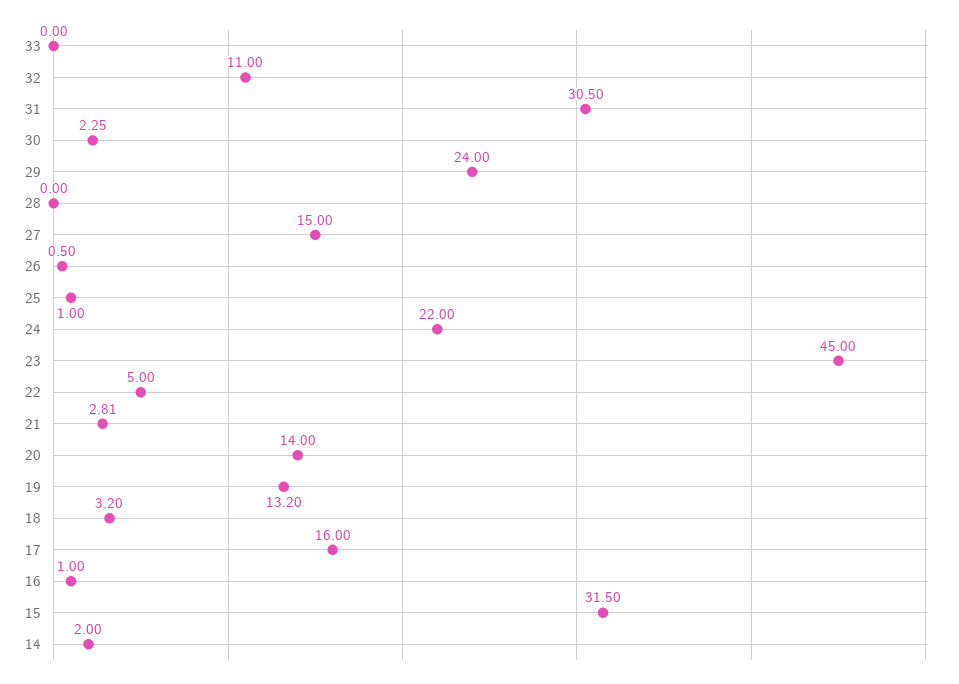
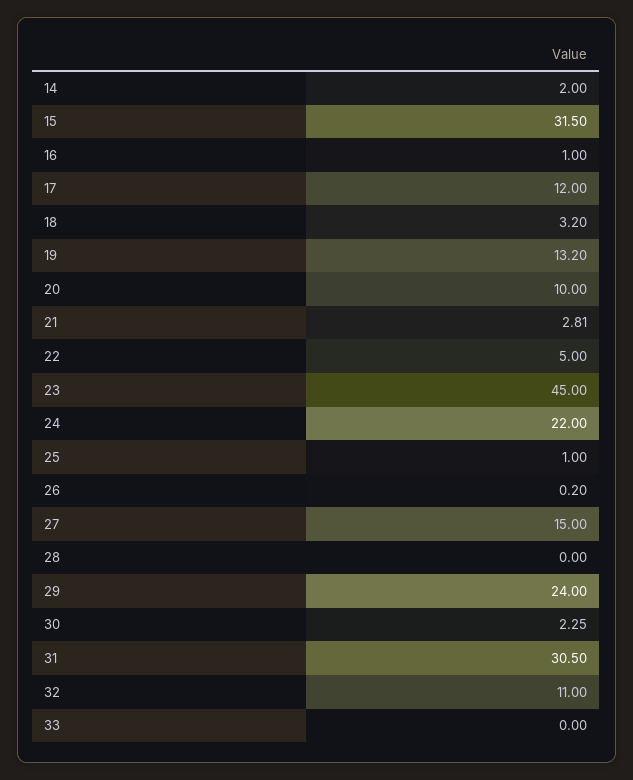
26: 0.5 -> 0.2
20: 14 -> 10
17: 16 -> 12

